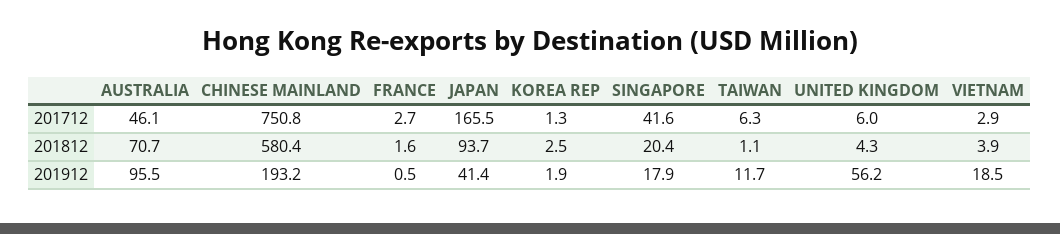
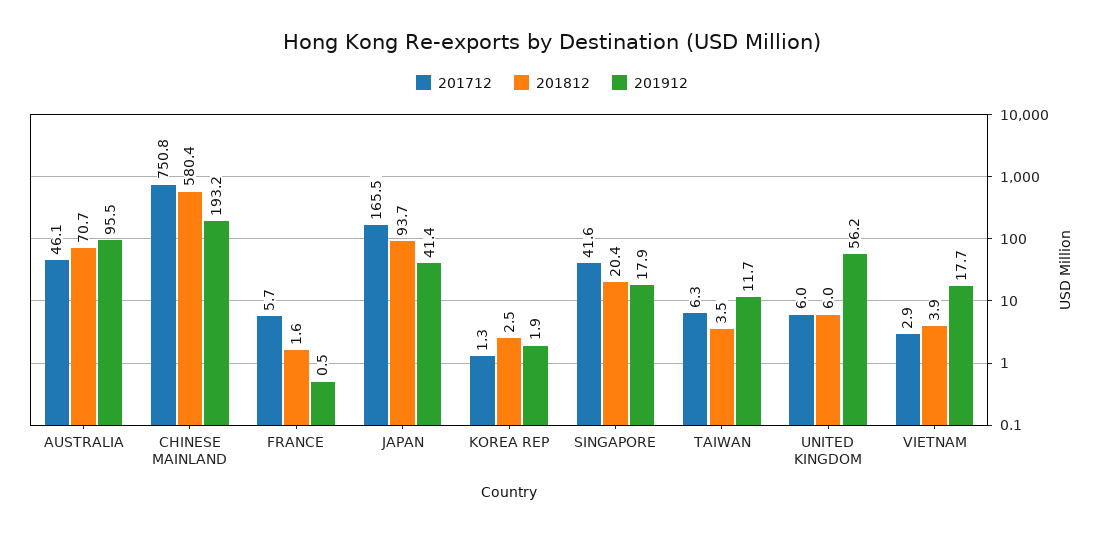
201712, FRANCE: 2.7 -> 5.7
201812, TAIWAN: 1.1 -> 3.5
201812, UNITED KINGDOM: 4.3 -> 6
201912, VIETNAM: 18.5 -> 17.7

